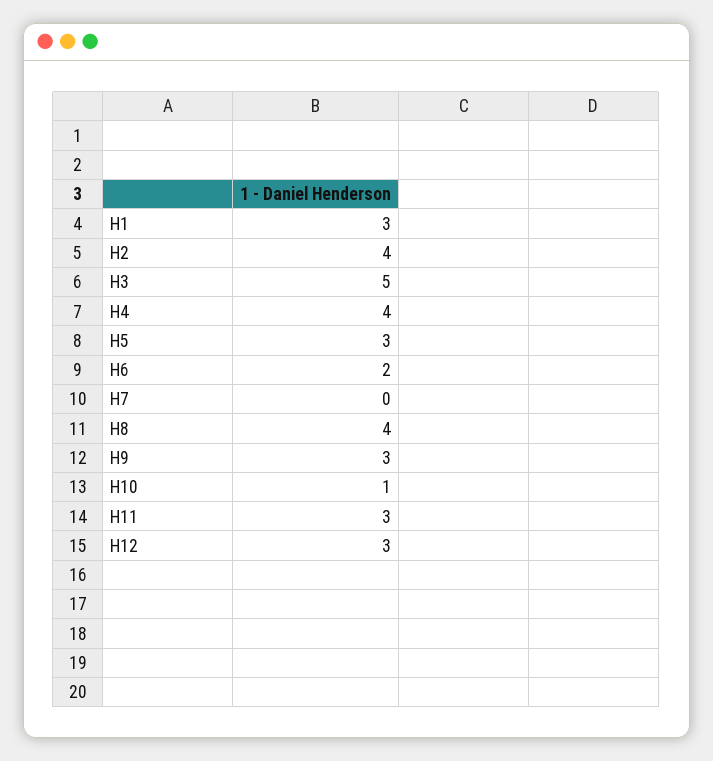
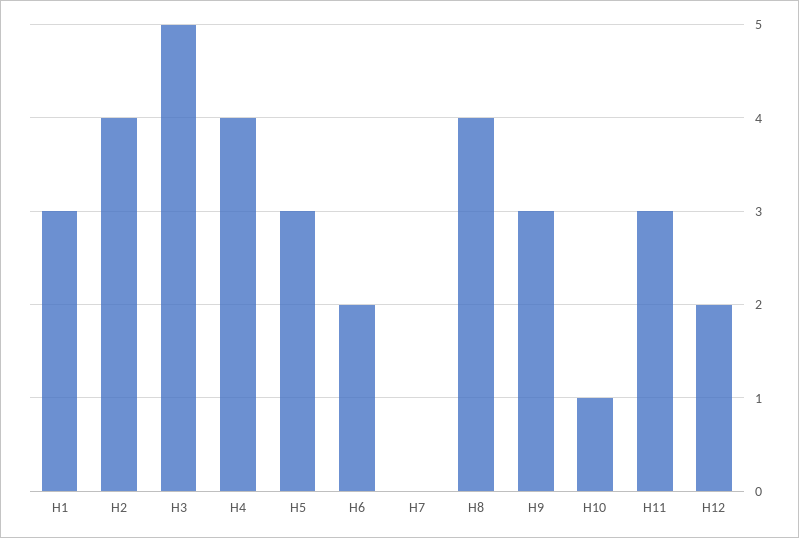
H12: 3 -> 2

